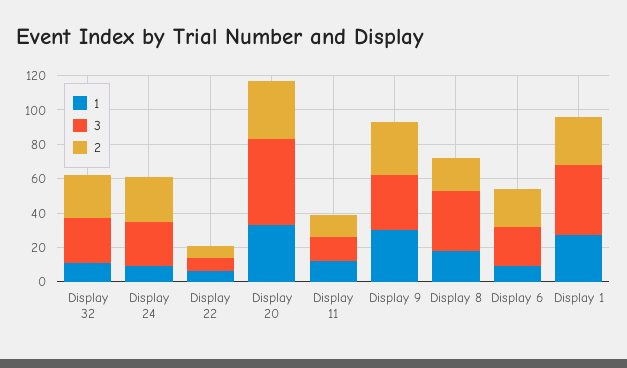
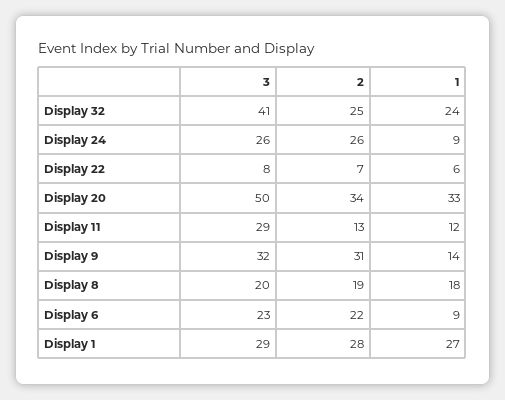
1, Display 32: 10 -> 24
3, Display 32: 25 -> 41
3, Display 11: 15 -> 29
1, Display 9: 30 -> 14
3, Display 8: 35 -> 20
3, Display 1: 40 -> 29

